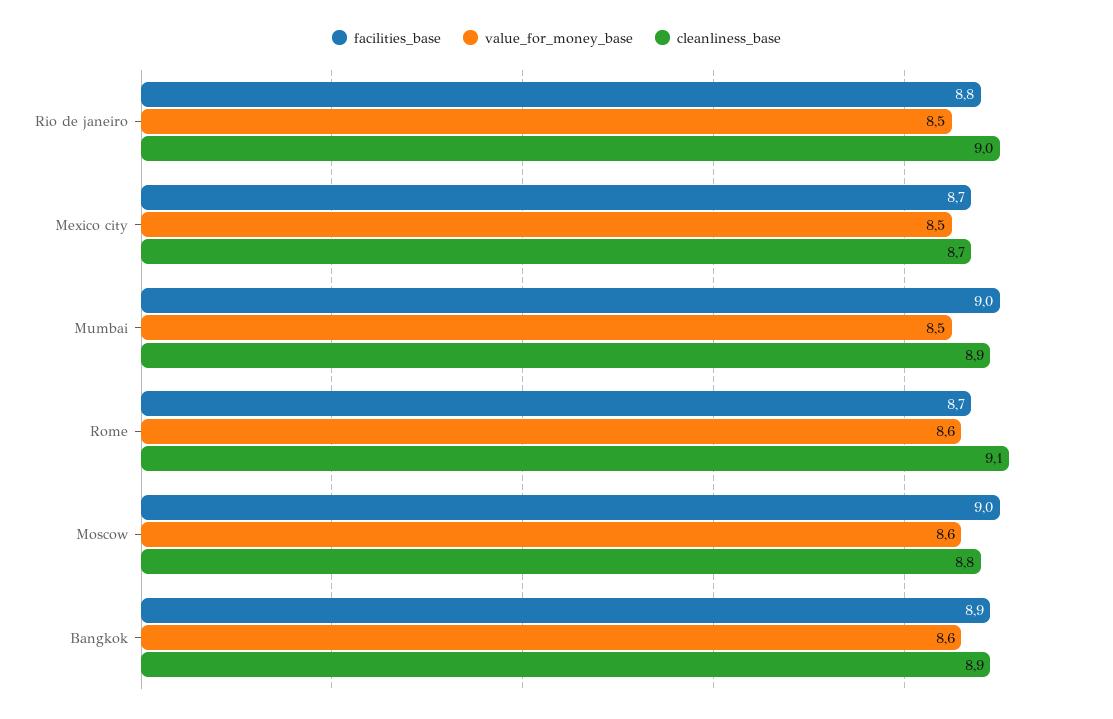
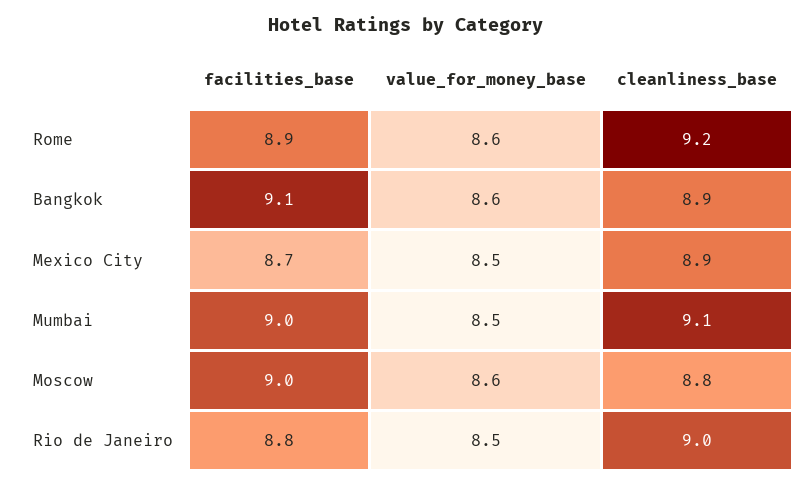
cleanliness_base, Mexico city: 8.7 -> 8.9
cleanliness_base, Mumbai: 8.9 -> 9.1
facilities_base, Rome: 8.7 -> 8.9
cleanliness_base, Rome: 9.1 -> 9.2
facilities_base, Bangkok: 8.9 -> 9.1

